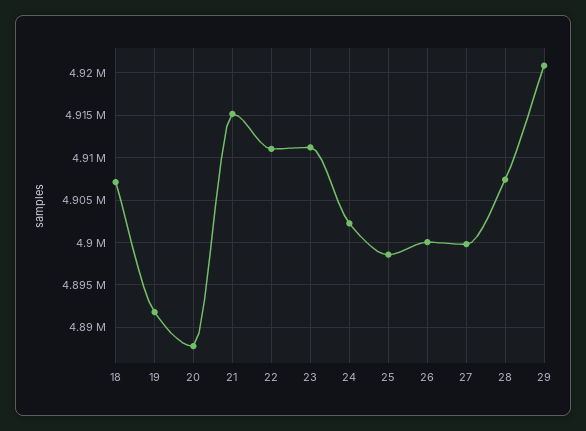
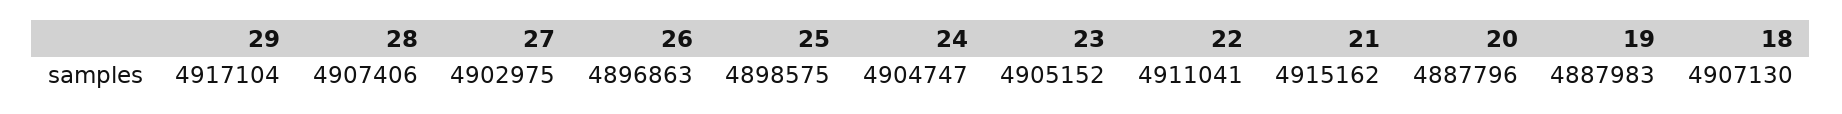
19: 4892000 -> 4887983
23: 4911000 -> 4905152
24: 4902000 -> 4904747
26: 4900000 -> 4896863
27: 4900000 -> 4902975
29: 4921000 -> 4917104

